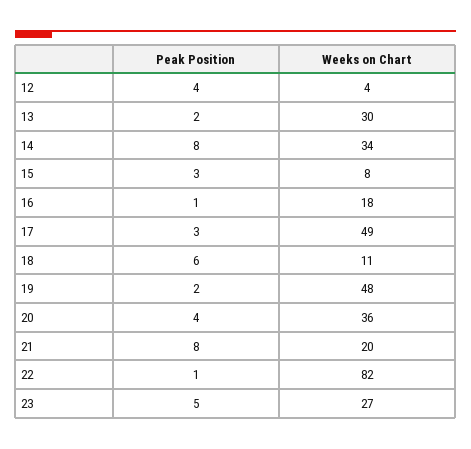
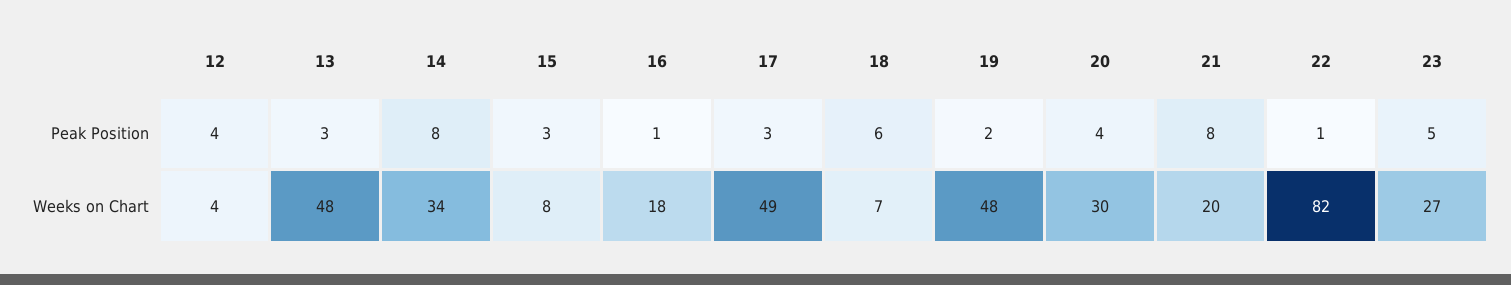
Peak Position, 13: 2 -> 3
Weeks on Chart, 13: 30 -> 48
Weeks on Chart, 18: 11 -> 7
Weeks on Chart, 20: 36 -> 30

